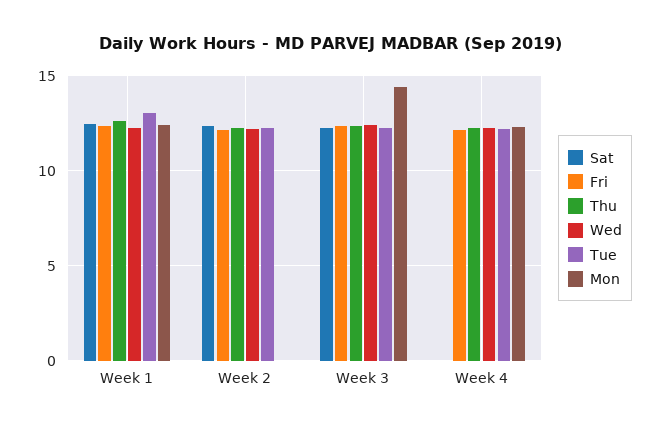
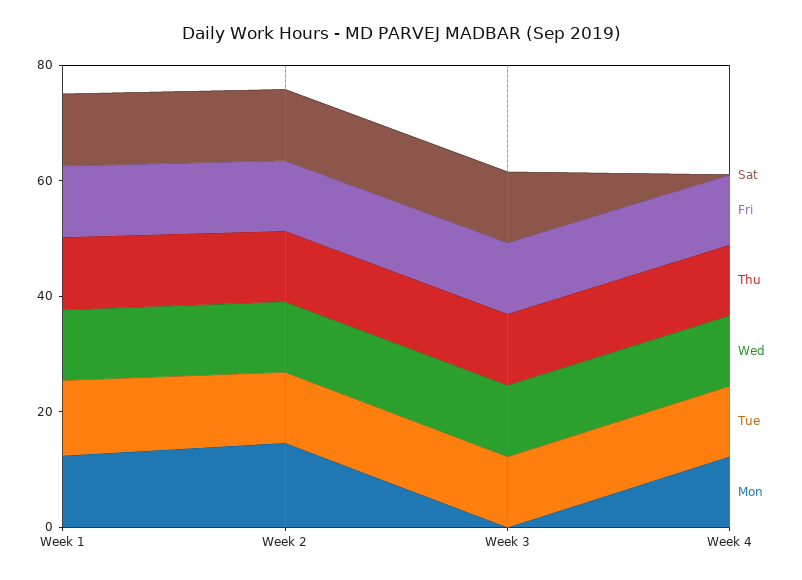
Mon, Week 2: 0 -> 15
Mon, Week 3: 14.5 -> 0

